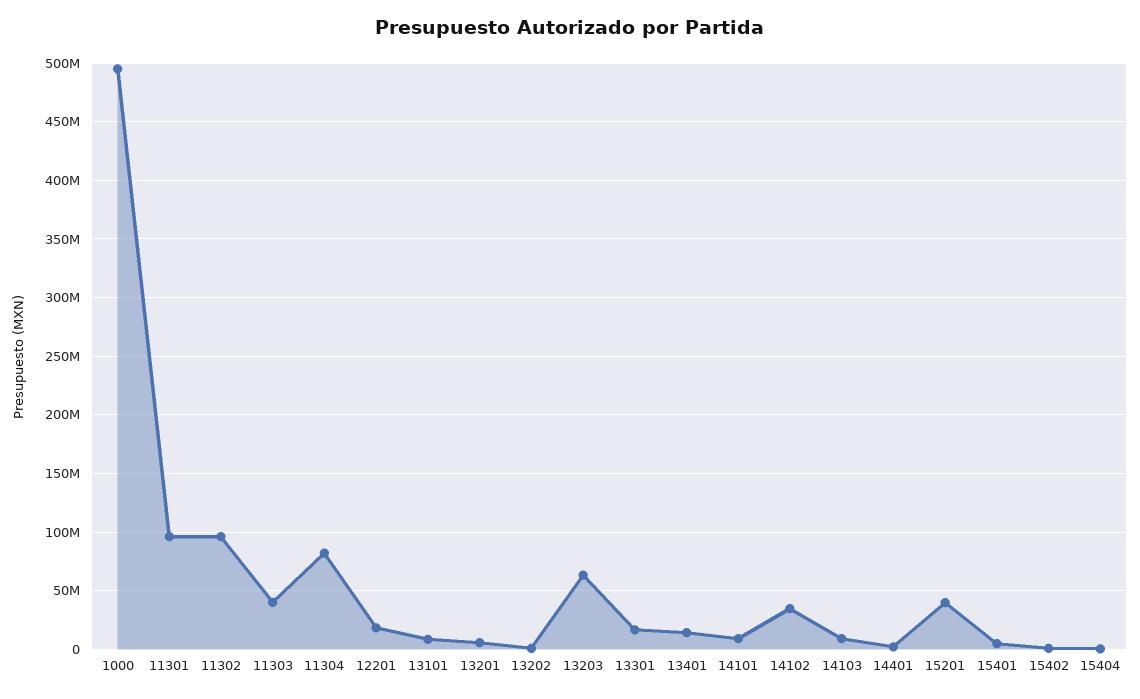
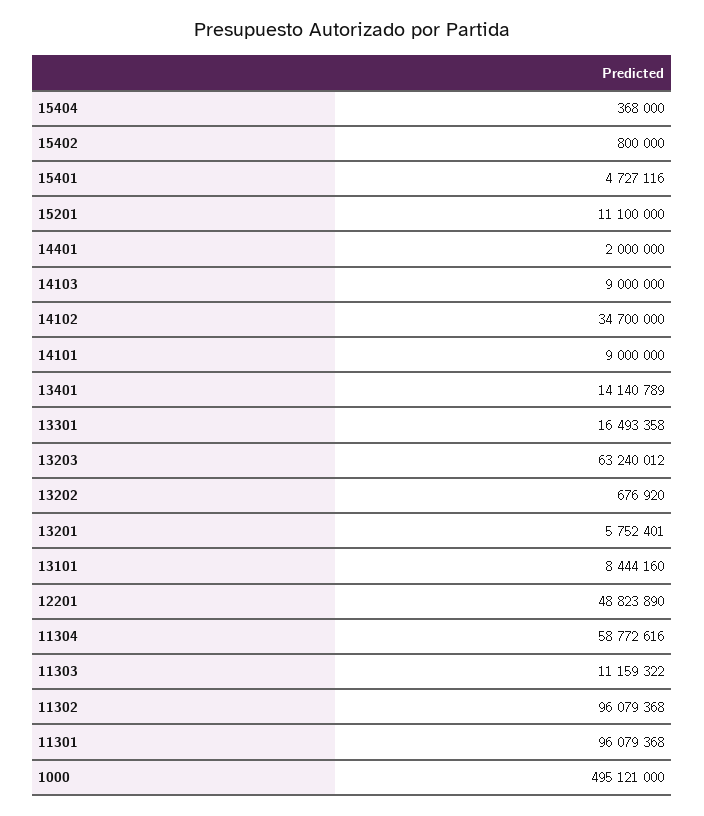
11303: 40000000 -> 11159322
11304: 80000000 -> 58772616
12201: 20000000 -> 48823890
15201: 40000000 -> 11100000

